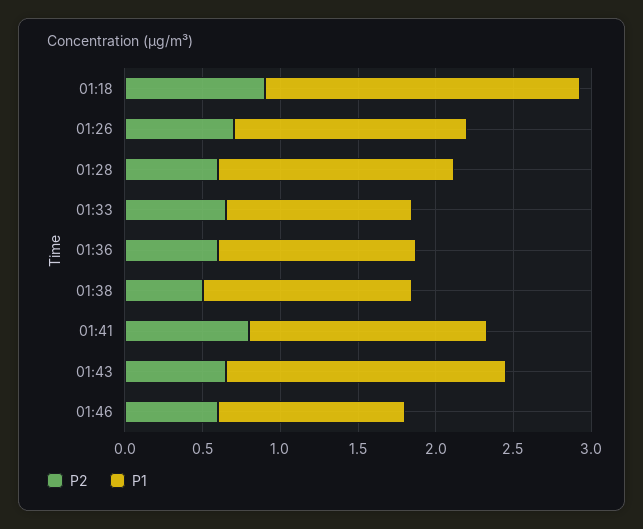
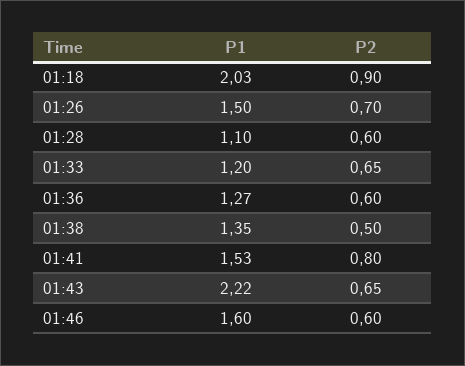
P1, 01:28: 1.5 -> 1.1
P1, 01:43: 1.8 -> 2.22
P1, 01:46: 1.2 -> 1.6

